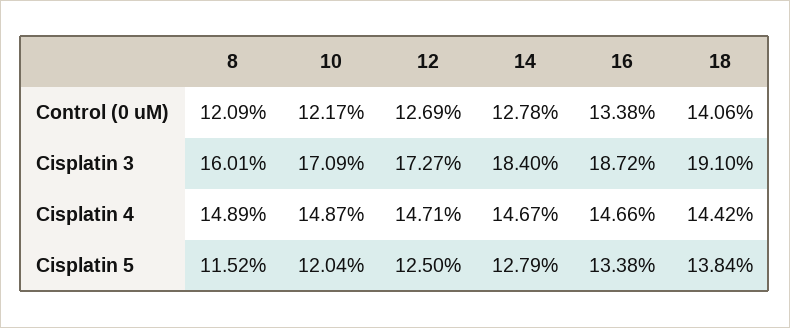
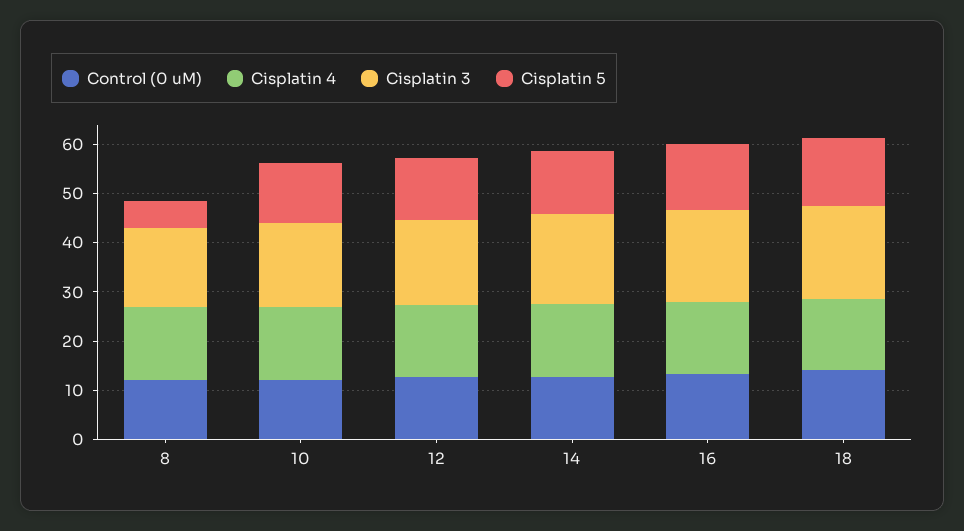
Cisplatin 5, 8: 11.52 -> 6

